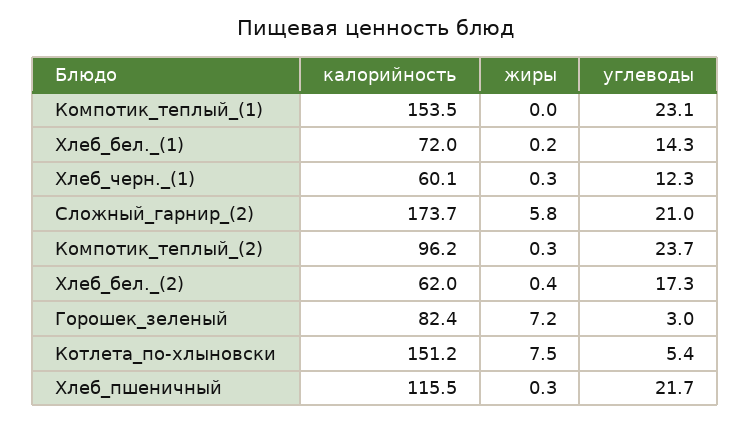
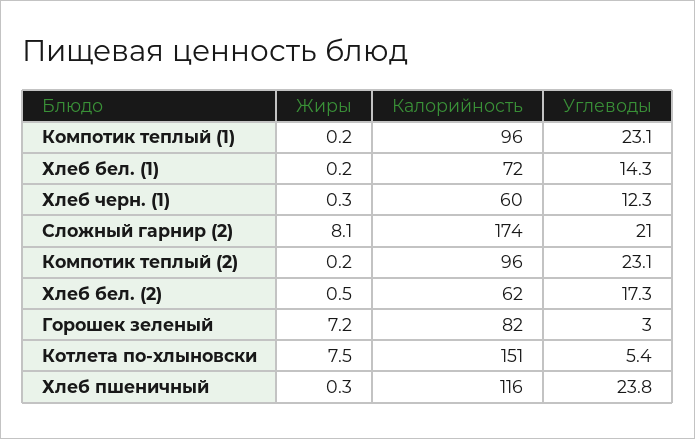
калорийность, Компотик_теплый_(1): 153.5 -> 96
жиры, Компотик_теплый_(1): 0 -> 0.2
жиры, Сложный_гарнир_(2): 5.8 -> 8.1
жиры, Компотик_теплый_(2): 0.3 -> 0.2
углеводы, Компотик_теплый_(2): 23.7 -> 23.1
жиры, Хлеб_бел._(2): 0.4 -> 0.5
углеводы, Хлеб_пшеничный: 21.7 -> 23.8

